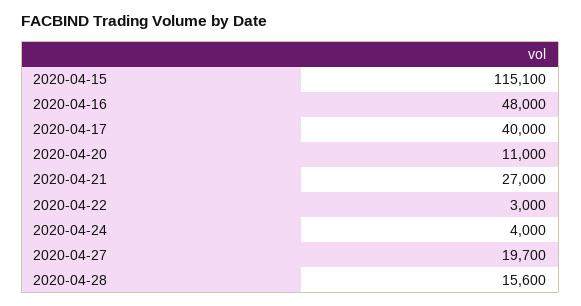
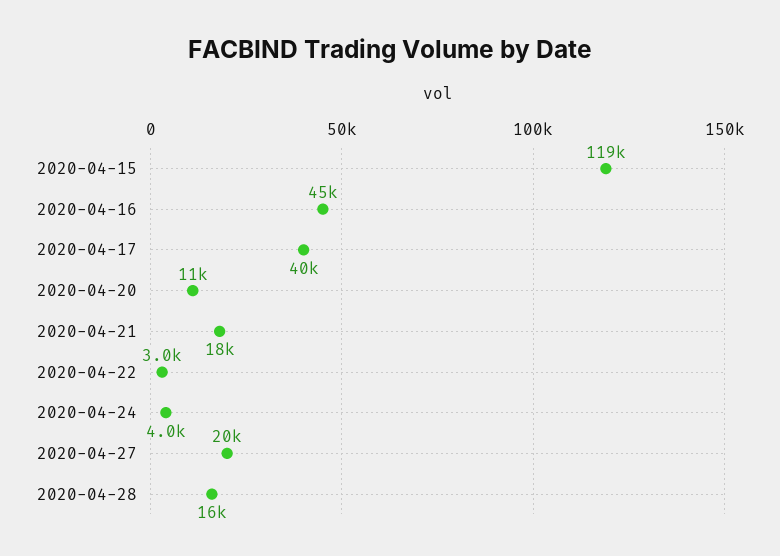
2020-04-15: 115100 -> 119000
2020-04-16: 48000 -> 45000
2020-04-21: 27000 -> 18000

